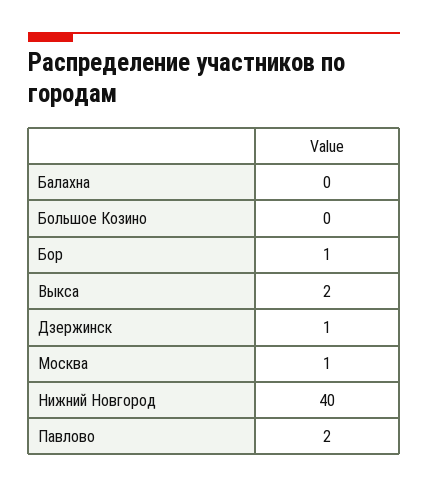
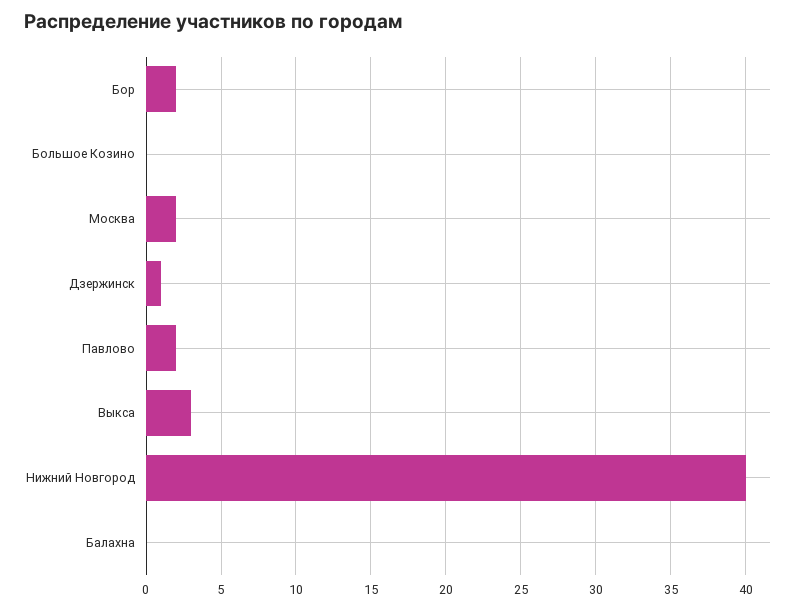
Бор: 1 -> 2
Выкса: 2 -> 3
Москва: 1 -> 2

